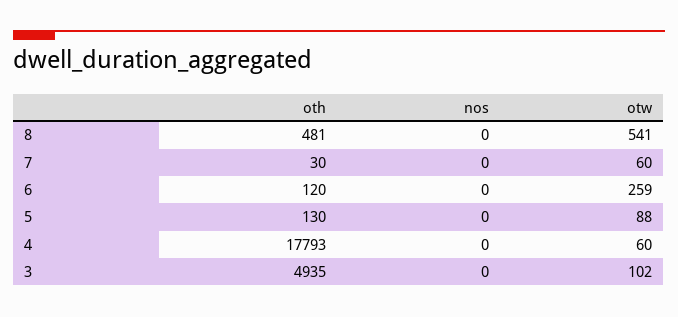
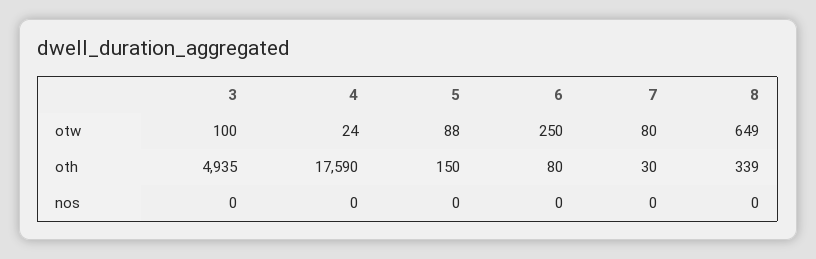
oth, 8: 481 -> 339
otw, 8: 541 -> 649
otw, 7: 60 -> 80
oth, 6: 120 -> 80
otw, 6: 259 -> 250
oth, 5: 130 -> 150
oth, 4: 17793 -> 17590
otw, 4: 60 -> 24
otw, 3: 102 -> 100

